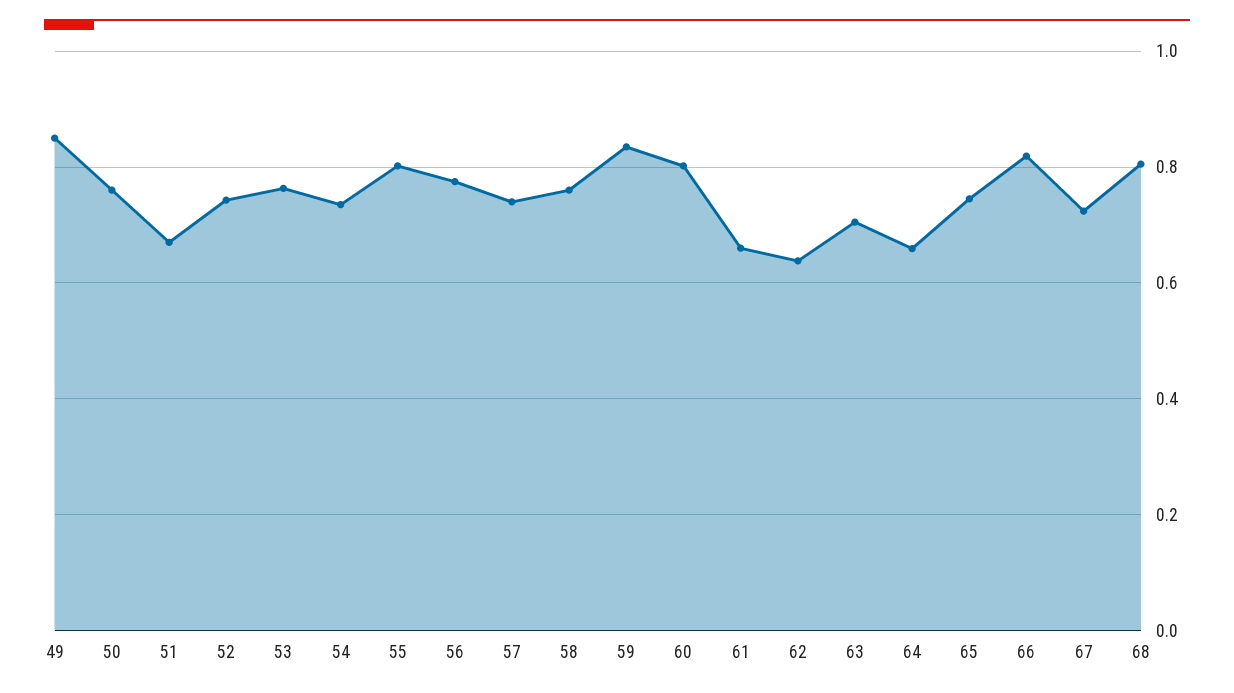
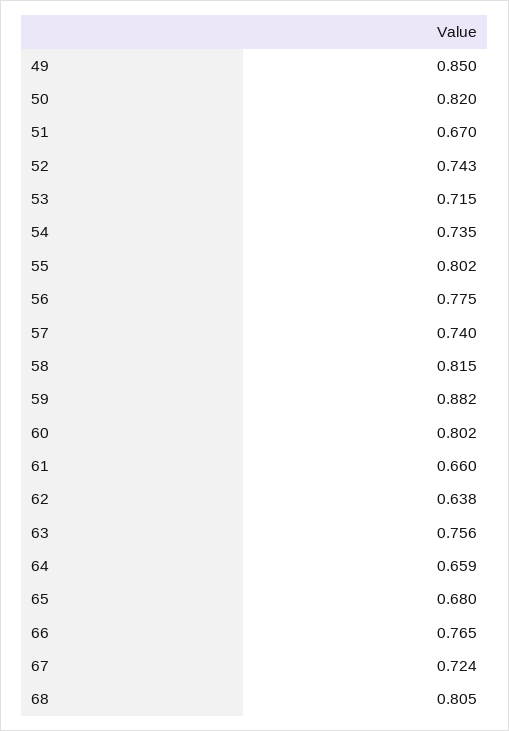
50: 0.76 -> 0.82
53: 0.76 -> 0.715
58: 0.76 -> 0.815
59: 0.84 -> 0.882
63: 0.7 -> 0.756
65: 0.74 -> 0.68
66: 0.82 -> 0.765

